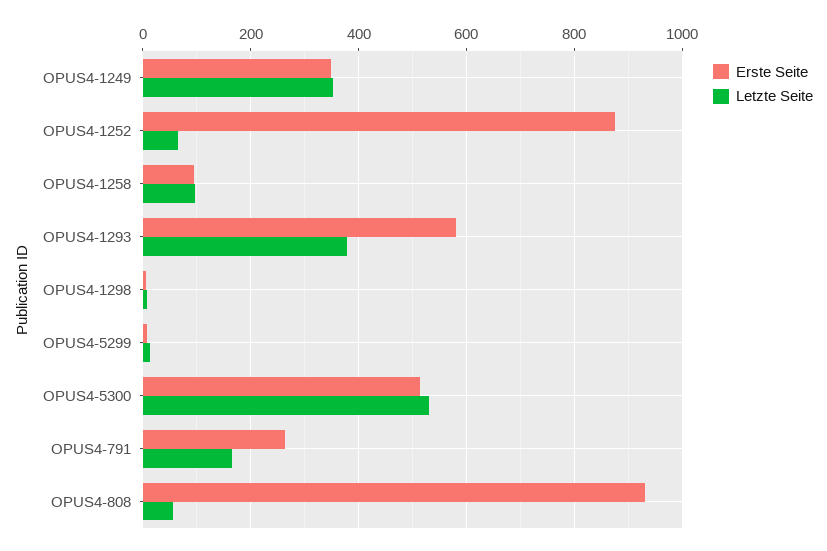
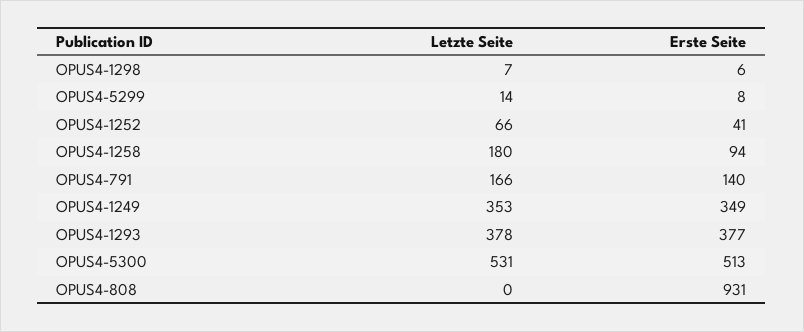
Erste Seite, OPUS4-1252: 880 -> 41
Letzte Seite, OPUS4-1258: 100 -> 180
Erste Seite, OPUS4-1293: 580 -> 377
Erste Seite, OPUS4-791: 260 -> 140
Letzte Seite, OPUS4-808: 60 -> 0

